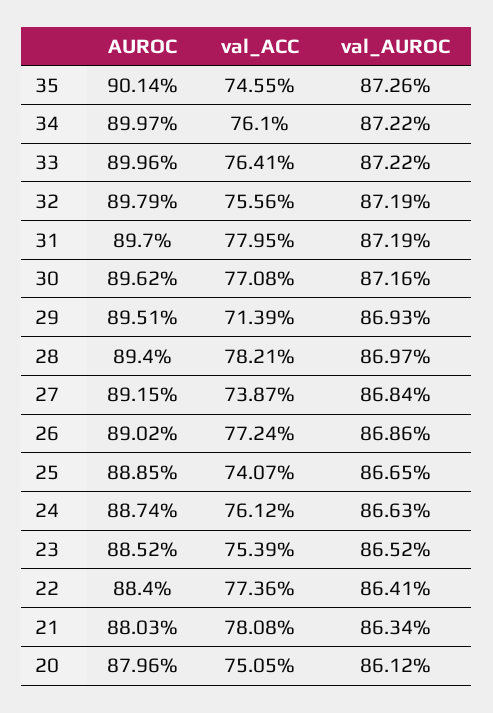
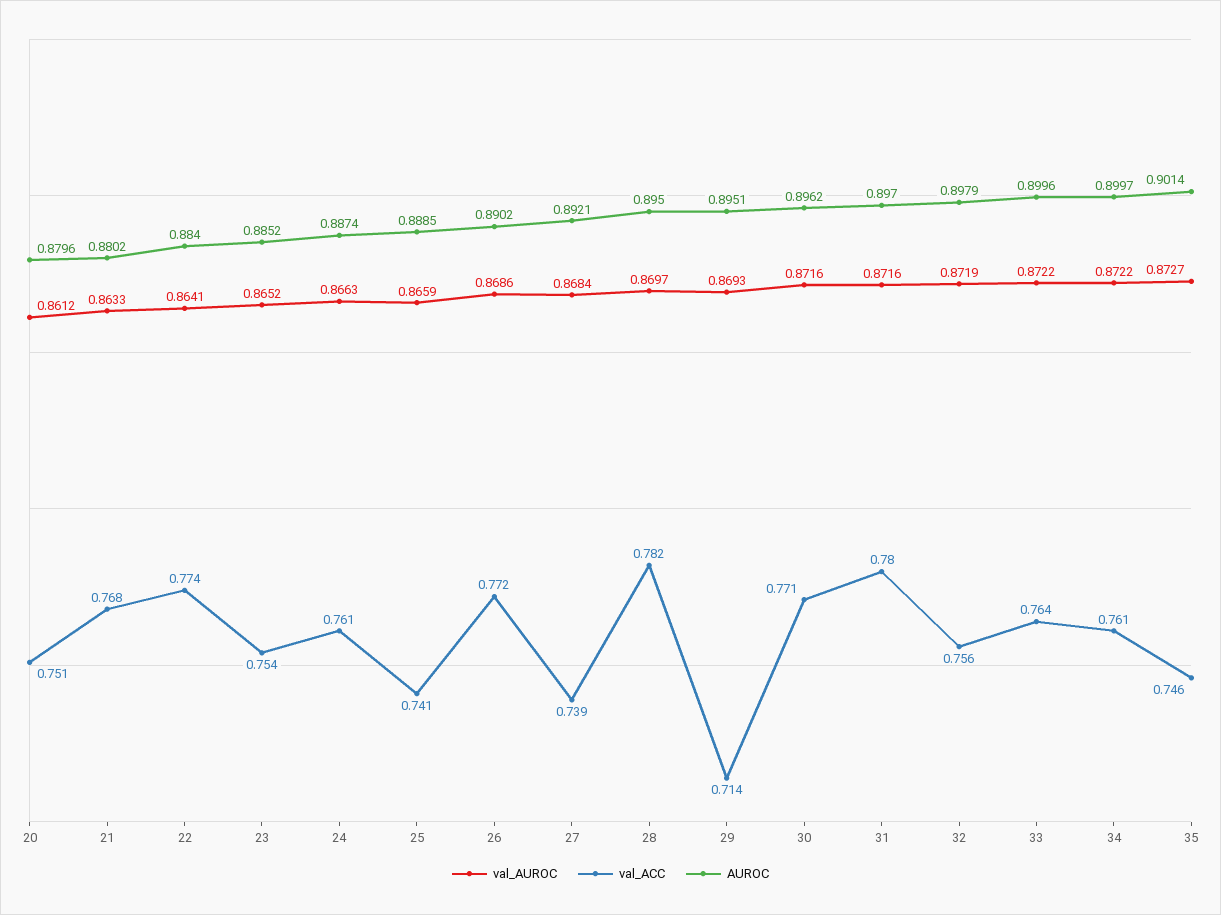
val_AUROC, 35: 0.8726 -> 0.8727
val_AUROC, 31: 0.8719 -> 0.8716
AUROC, 28: 0.894 -> 0.895
AUROC, 27: 0.8915 -> 0.8921
val_AUROC, 25: 0.8665 -> 0.8659
AUROC, 21: 0.8803 -> 0.8802
val_ACC, 21: 0.7808 -> 0.768
val_AUROC, 21: 0.8634 -> 0.8633

